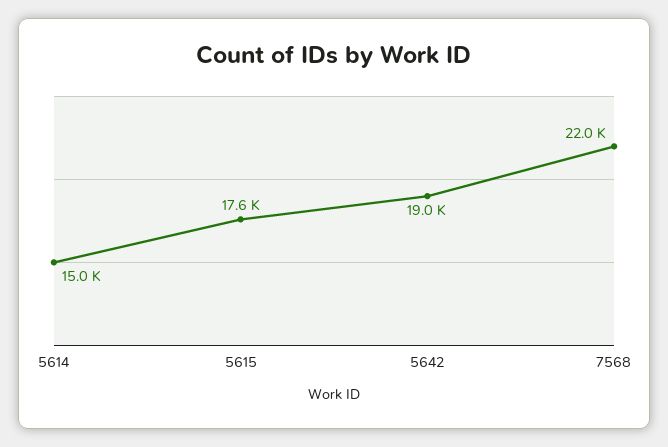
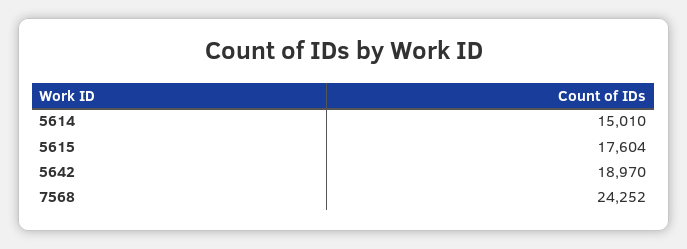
7568: 22000 -> 24252

